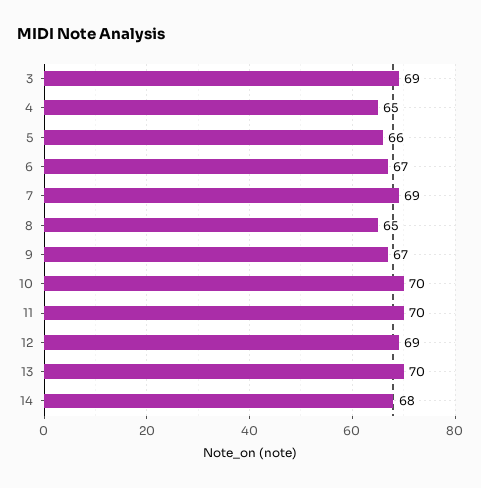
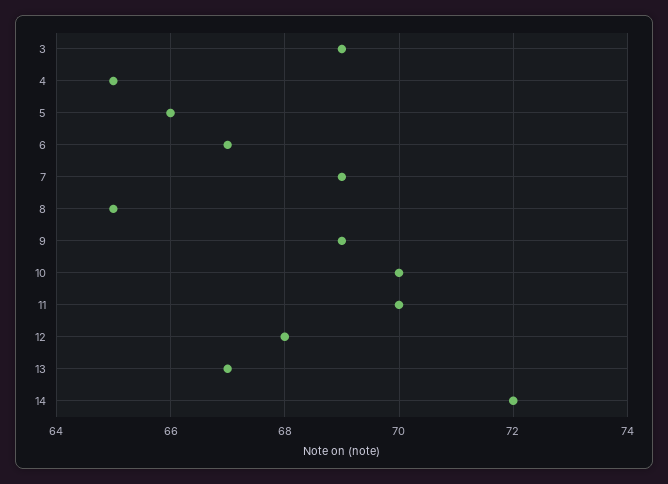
9: 67 -> 69
12: 69 -> 68
13: 70 -> 67
14: 68 -> 72

